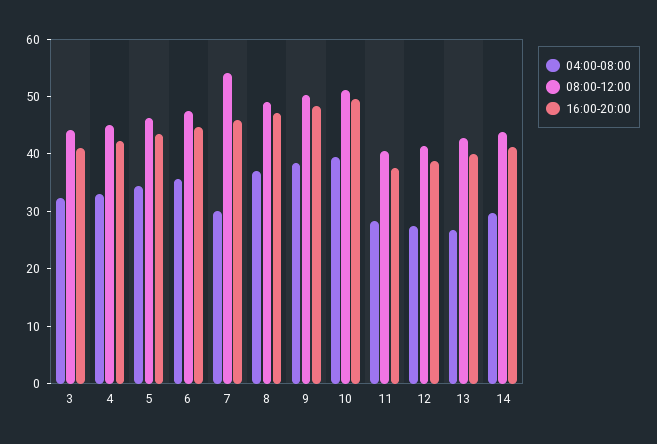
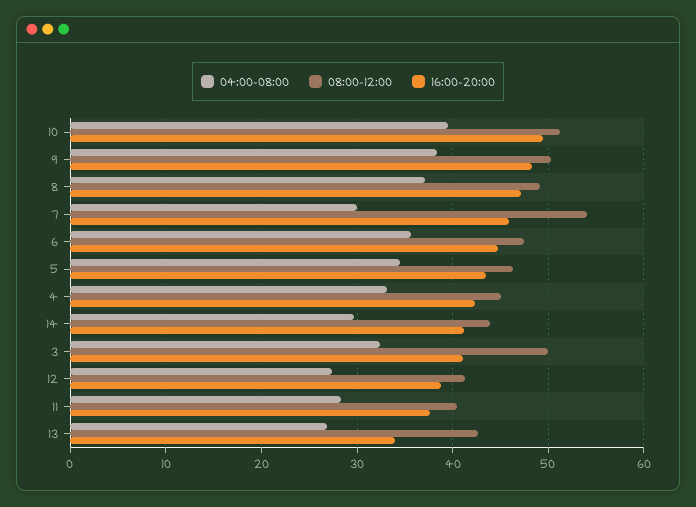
08:00-12:00, 3: 44 -> 50
16:00-20:00, 13: 40 -> 34

